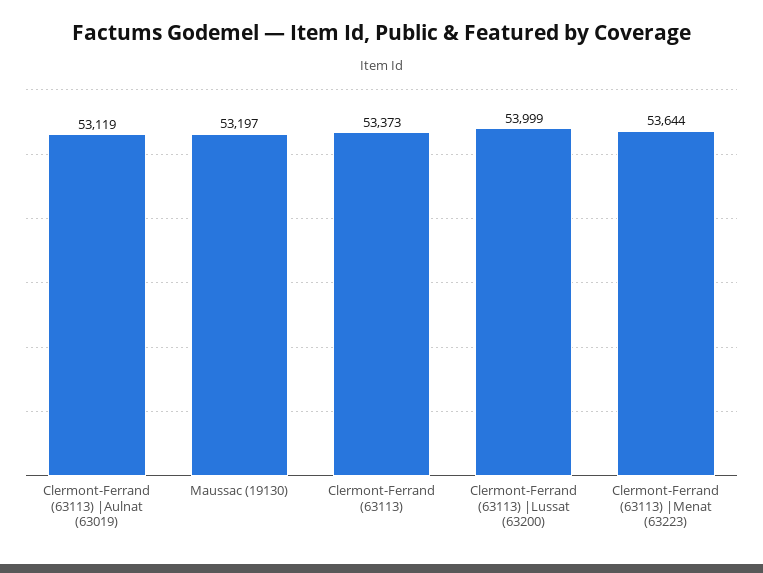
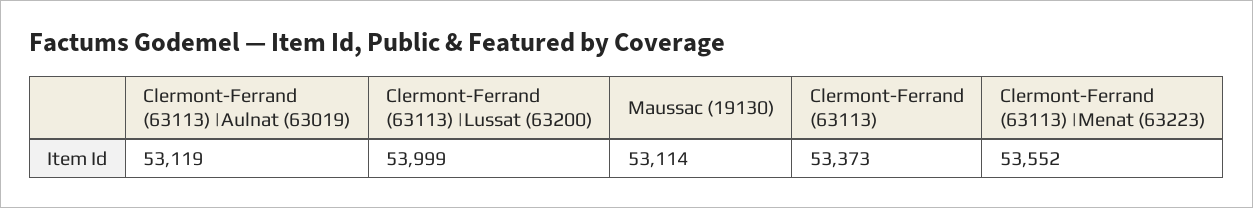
Maussac (19130): 53197 -> 53114
Clermont-Ferrand (63113) |Menat (63223): 53644 -> 53552

